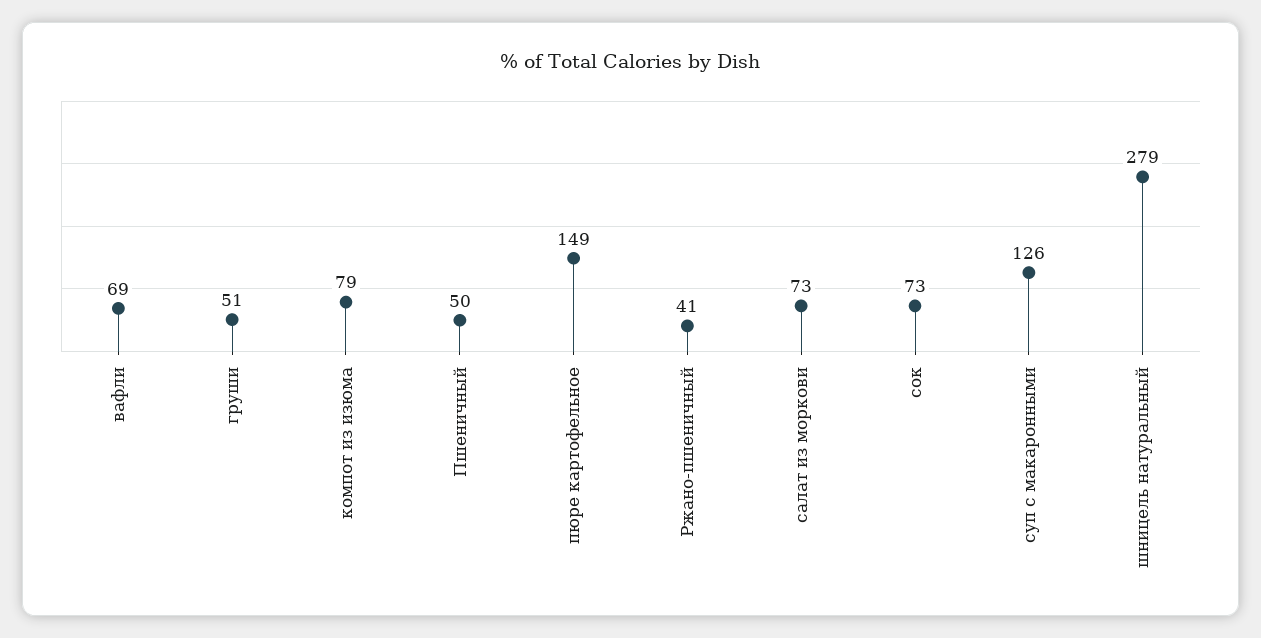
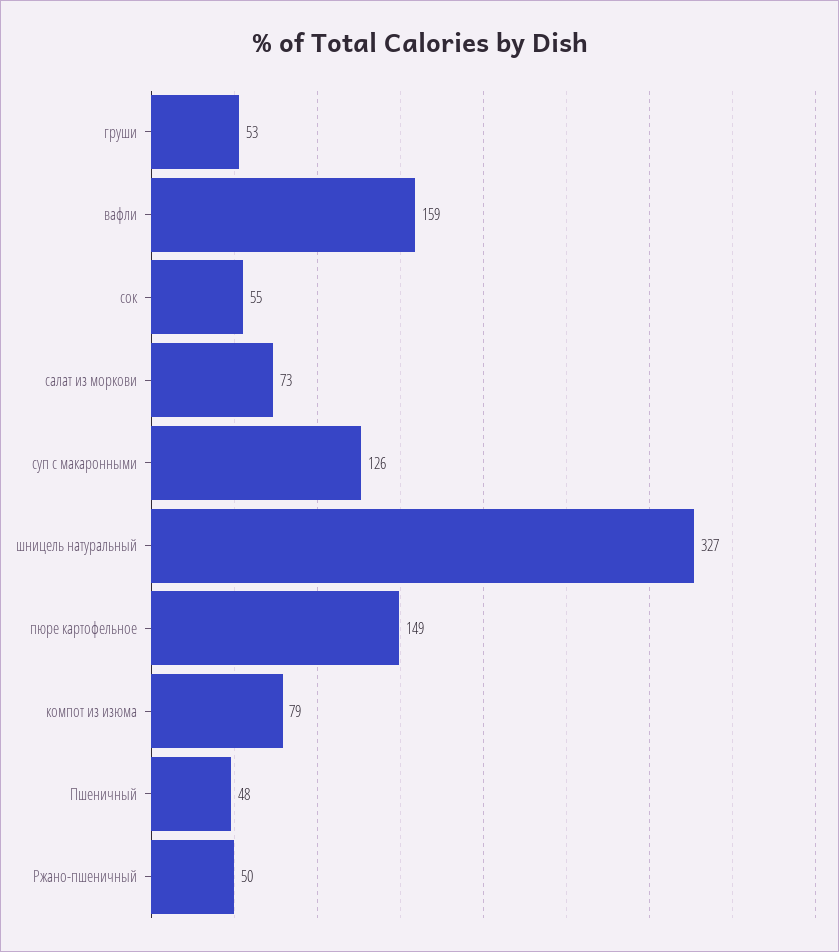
вафли: 69 -> 159
груши: 51 -> 53
Пшеничный: 50 -> 48
Ржано-пшеничный: 41 -> 50
сок: 73 -> 55
шницель натуральный: 279 -> 327

